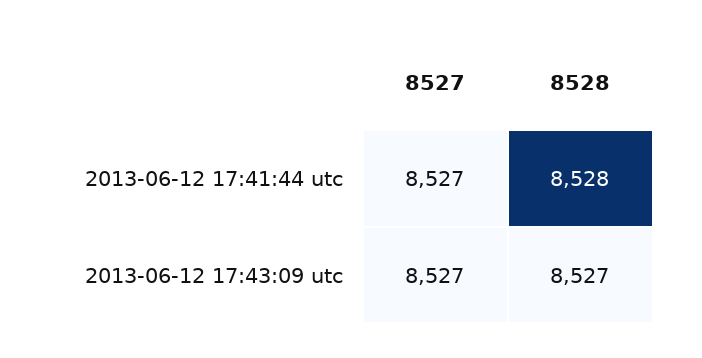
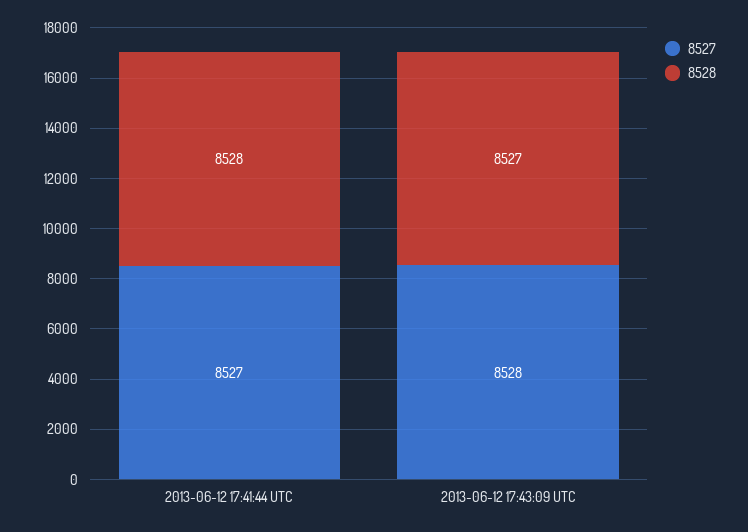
8527, 2013-06-12 17:43:09 utc: 8527 -> 8528

